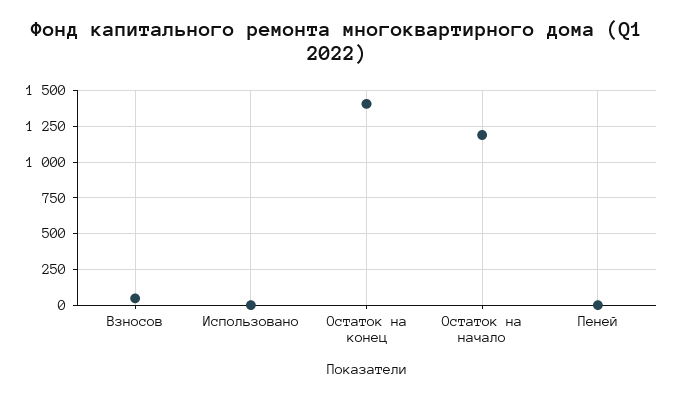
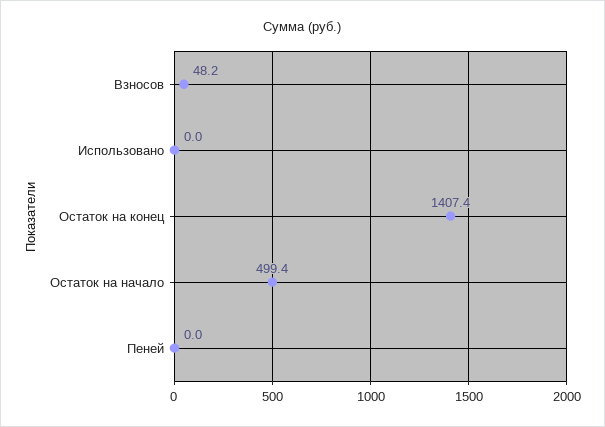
Остаток на начало: 1200 -> 499.4

